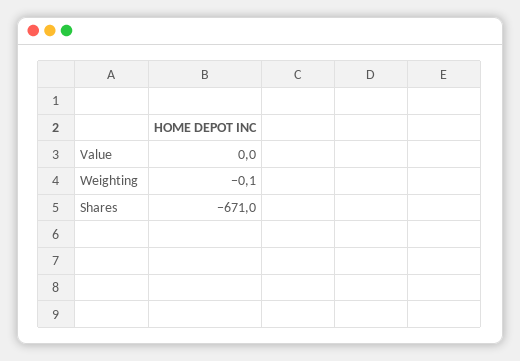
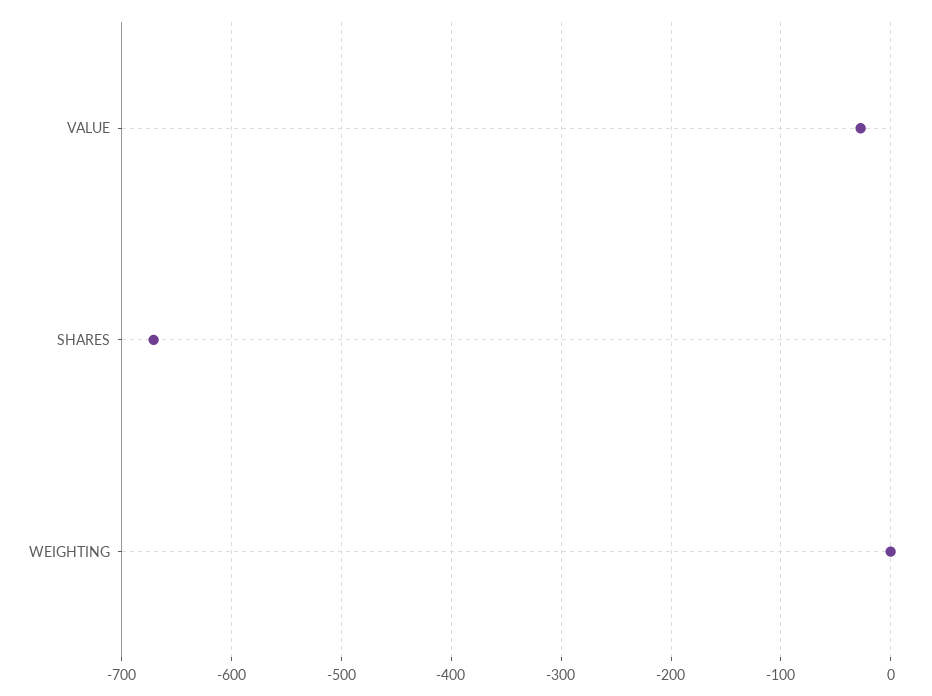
Value: 0 -> -30

